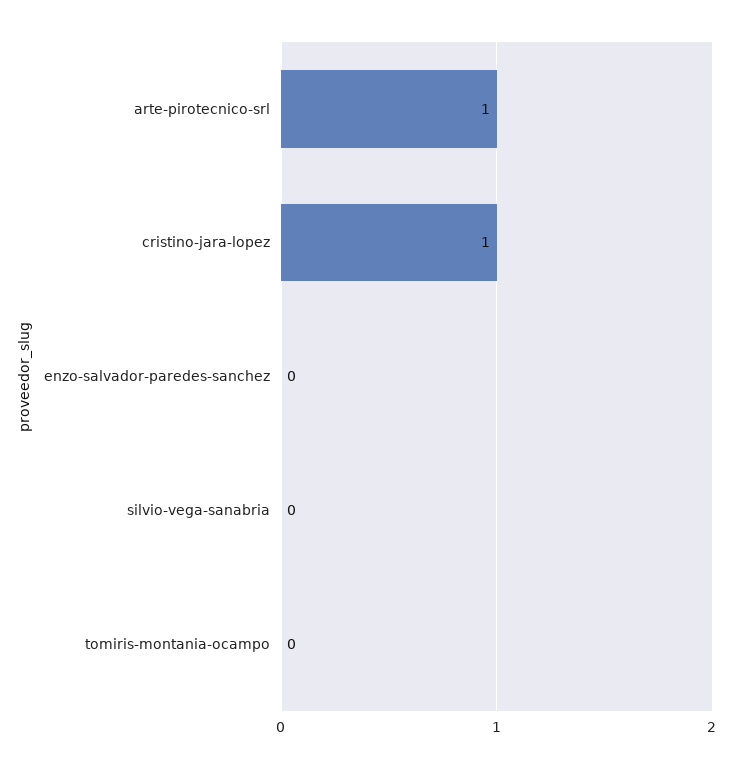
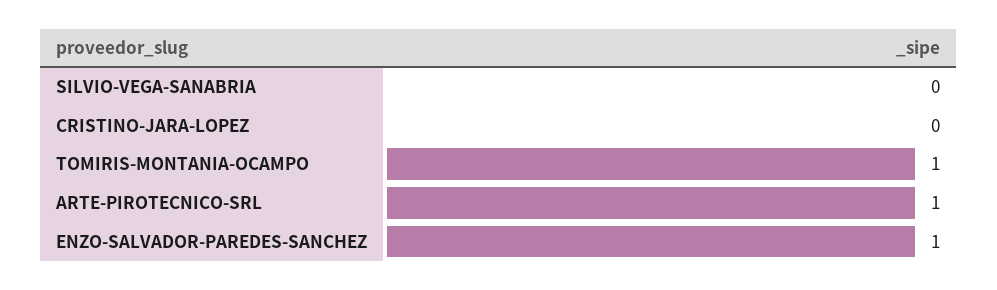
cristino-jara-lopez: 1 -> 0
enzo-salvador-paredes-sanchez: 0 -> 1
tomiris-montania-ocampo: 0 -> 1

